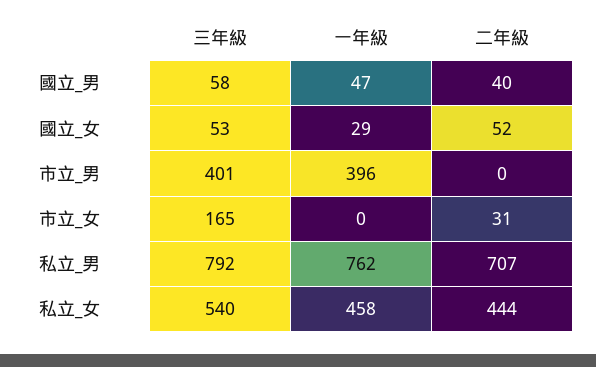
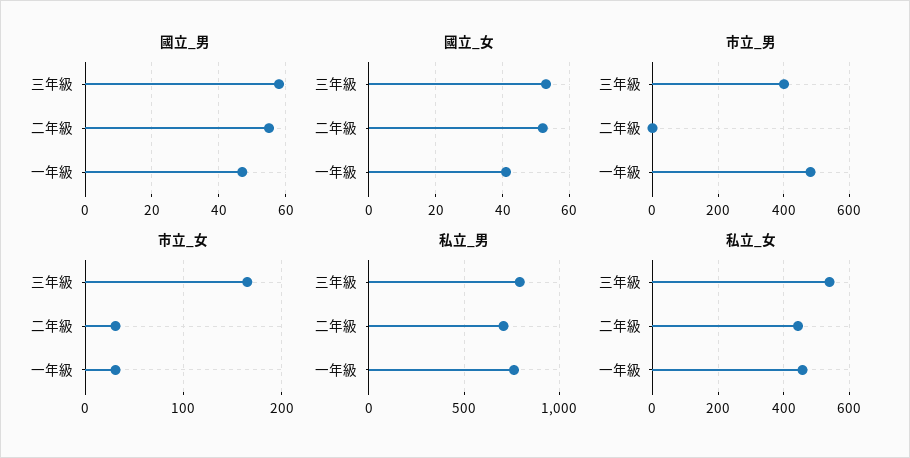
國立_男, 二年級: 40 -> 55
國立_女, 一年級: 29 -> 40
市立_男, 一年級: 396 -> 480
市立_女, 一年級: 0 -> 30

